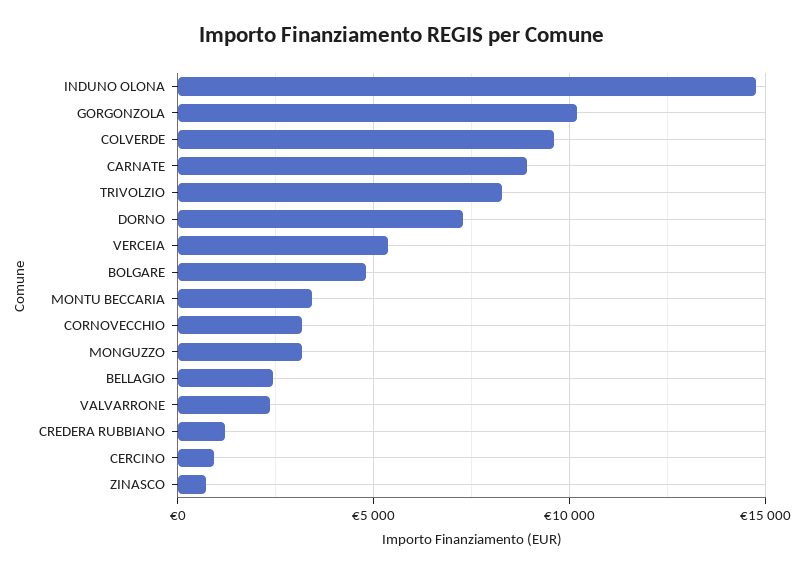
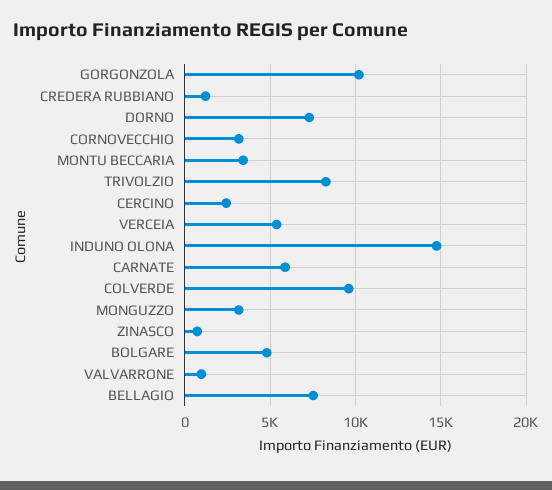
CARNATE: 9000 -> 6000
BELLAGIO: 2500 -> 7500
VALVARRONE: 2500 -> 1000
CERCINO: 1000 -> 2500

